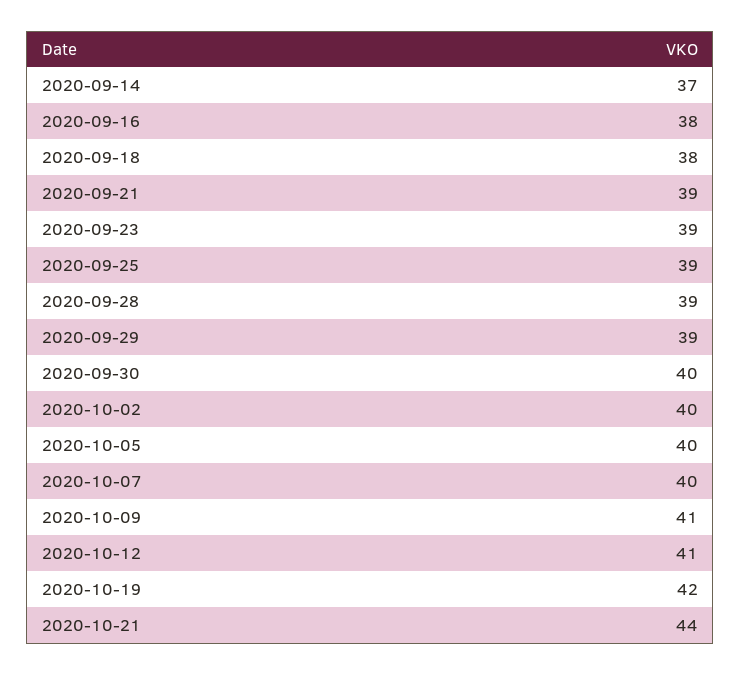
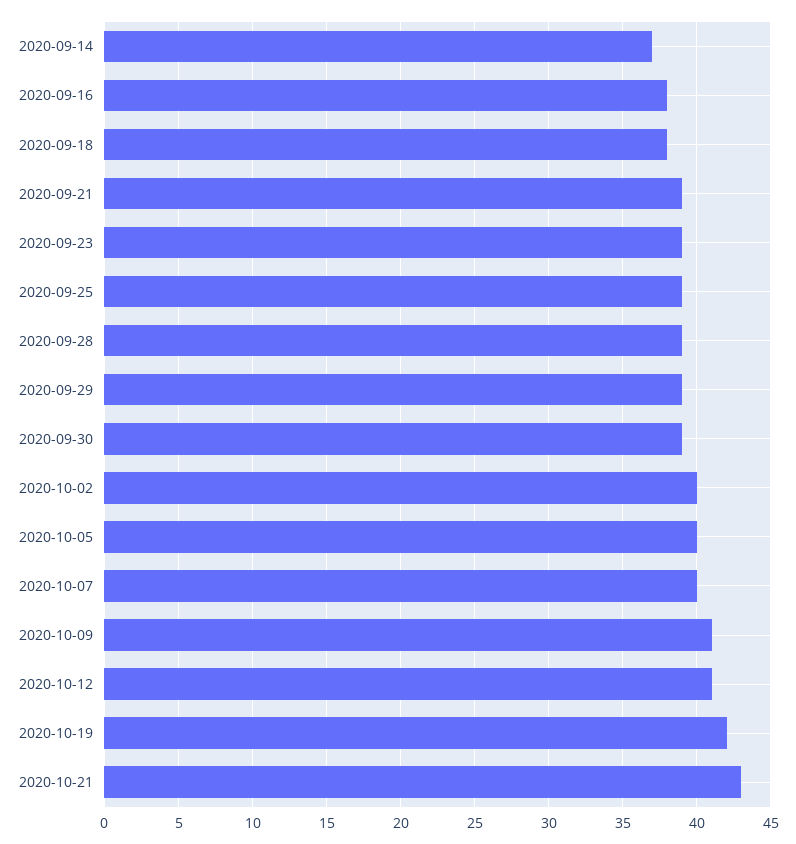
2020-09-30: 40 -> 39
2020-10-21: 44 -> 43

